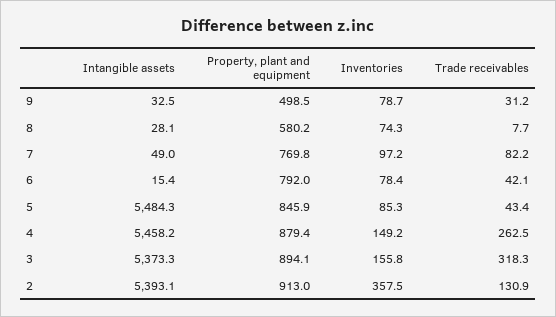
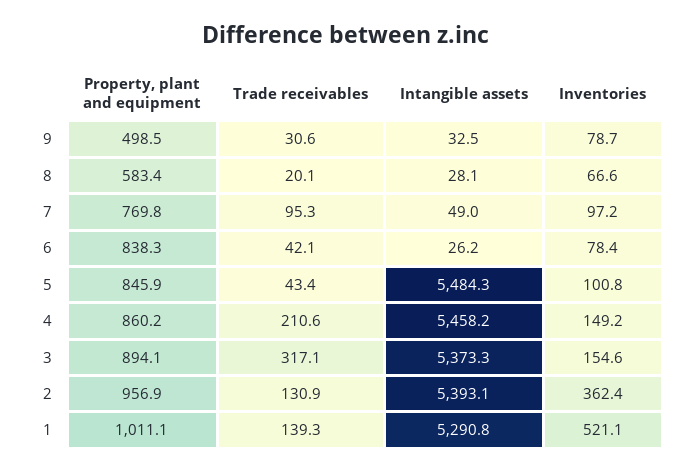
Trade receivables, 9: 31.2 -> 30.6
Property, plant and equipment, 8: 580.2 -> 583.4
Inventories, 8: 74.3 -> 66.6
Trade receivables, 8: 7.7 -> 20.1
Trade receivables, 7: 82.2 -> 95.3
Intangible assets, 6: 15.4 -> 26.2
Property, plant and equipment, 6: 792 -> 838.3
Inventories, 5: 85.3 -> 100.8
Property, plant and equipment, 4: 879.4 -> 860.2
Trade receivables, 4: 262.5 -> 210.6
Inventories, 3: 155.8 -> 154.6
Trade receivables, 3: 318.3 -> 317.1
Property, plant and equipment, 2: 913 -> 956.9
Inventories, 2: 357.5 -> 362.4
Property, plant and equipment, 1: none -> 1011.1
Trade receivables, 1: none -> 139.3
Intangible assets, 1: none -> 5290.8
Inventories, 1: none -> 521.1

